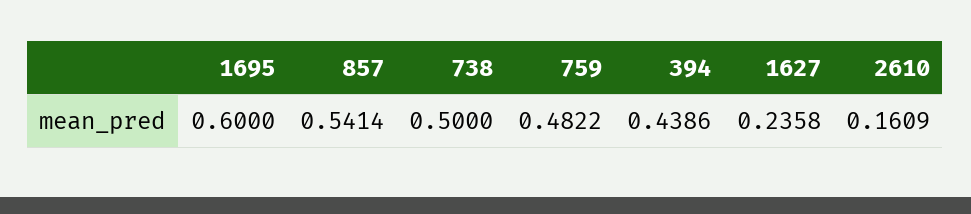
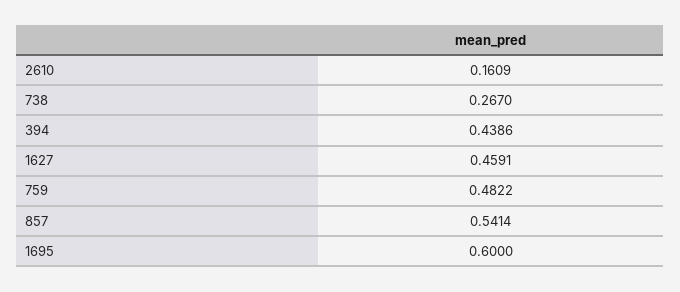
738: 0.5 -> 0.267
1627: 0.2358 -> 0.4591

